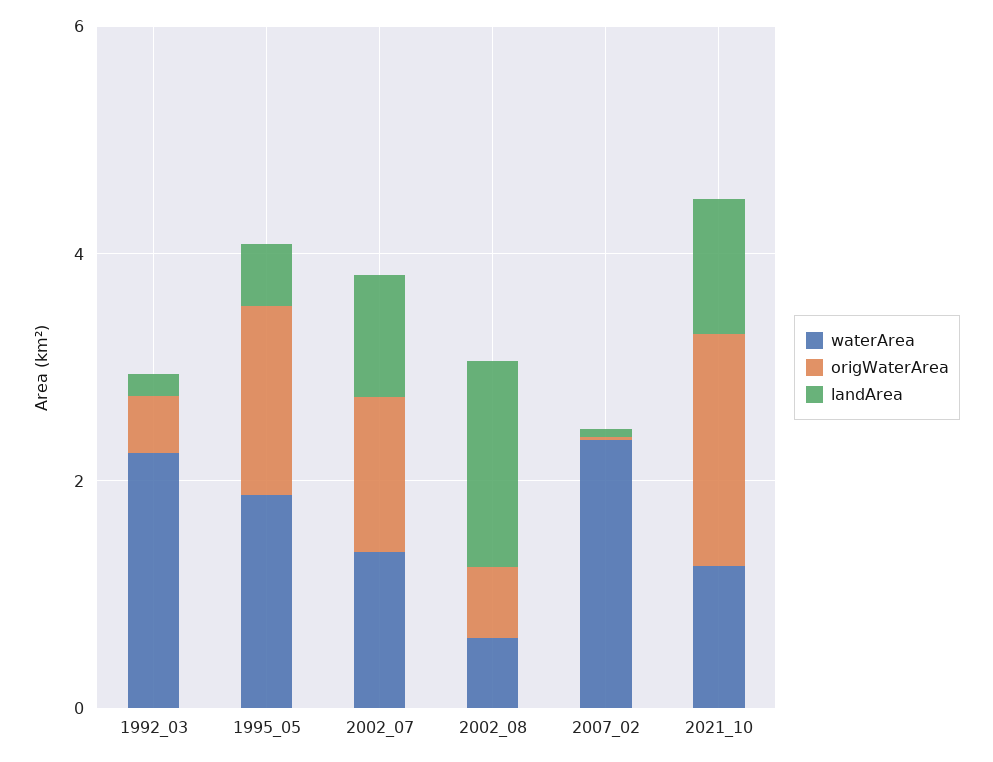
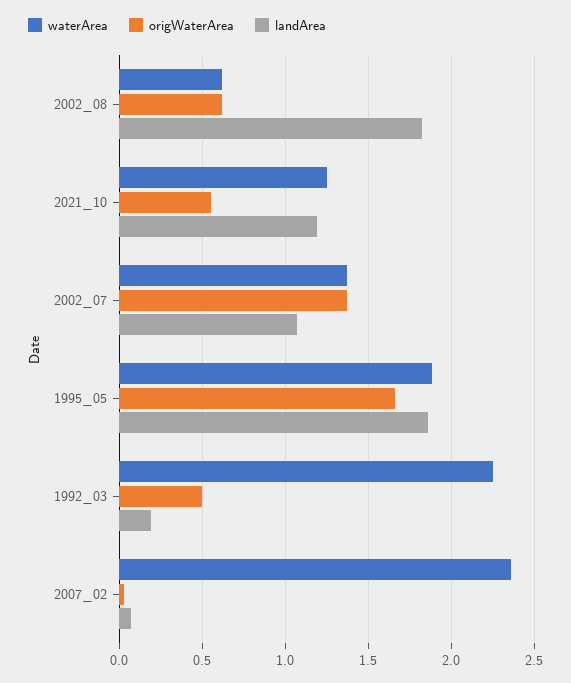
landArea, 1995_05: 0.5 -> 1.85
origWaterArea, 2021_10: 2 -> 0.55

